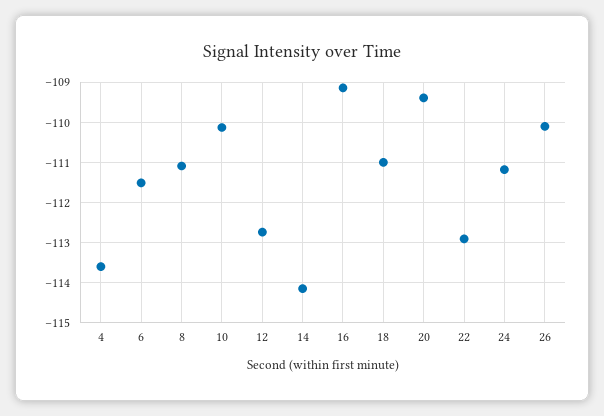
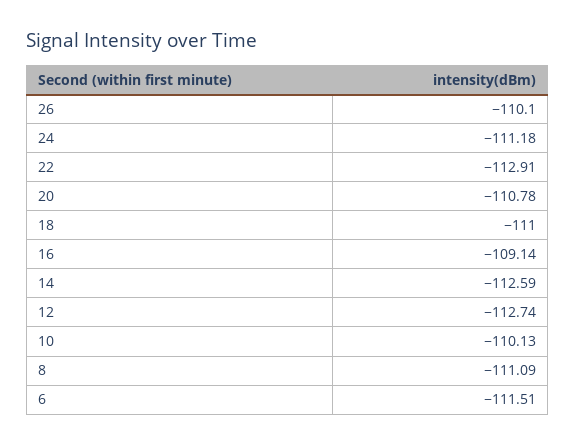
4: -113.6 -> none
14: -114.2 -> -112.59
20: -109.4 -> -110.78

